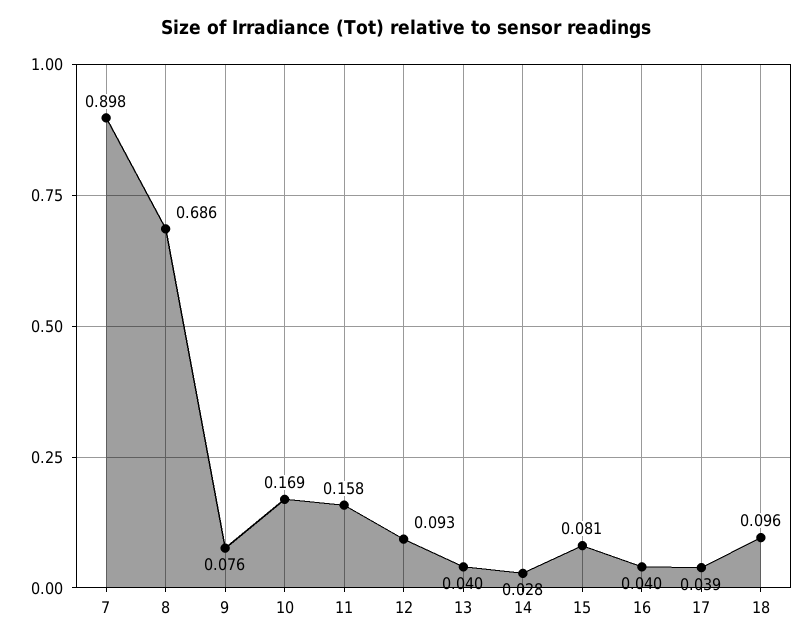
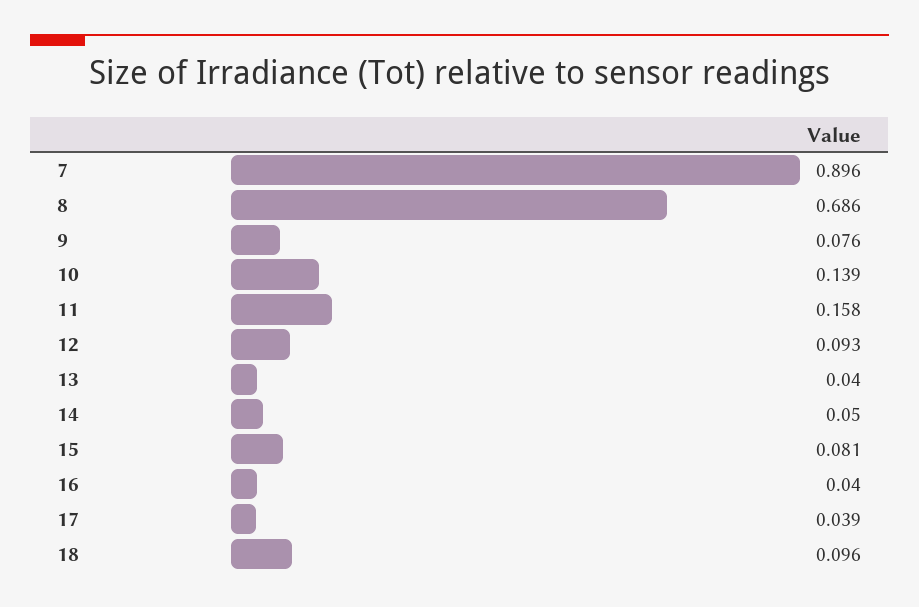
7: 0.898 -> 0.896
10: 0.169 -> 0.139
14: 0.028 -> 0.05

